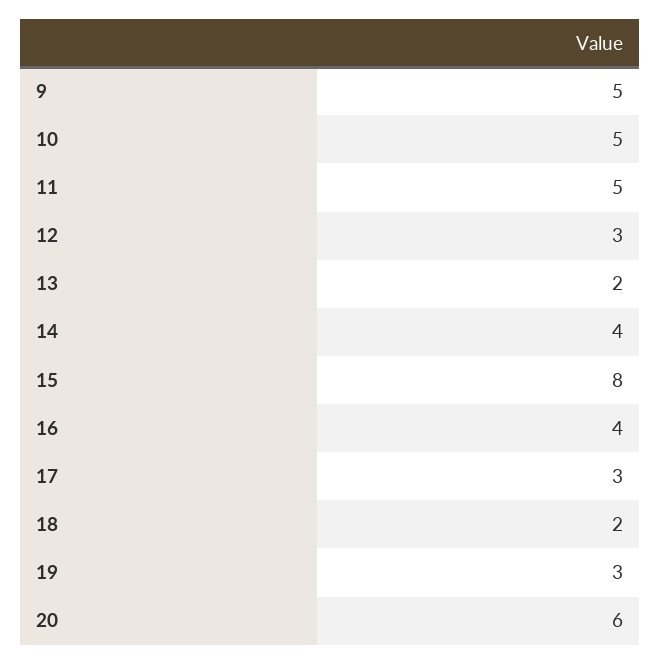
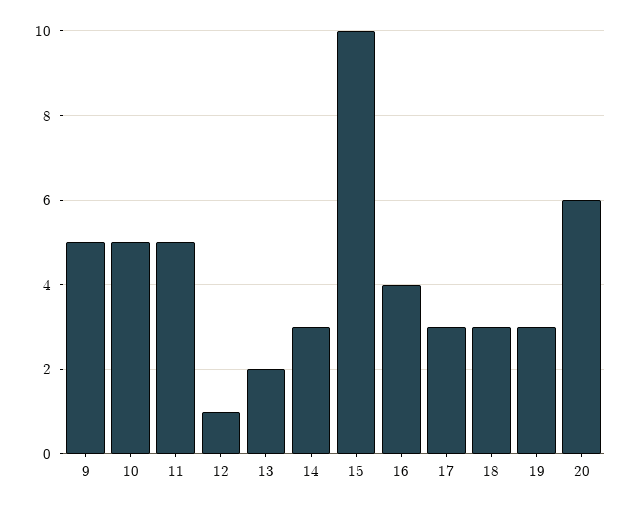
12: 3 -> 1
14: 4 -> 3
15: 8 -> 10
18: 2 -> 3

